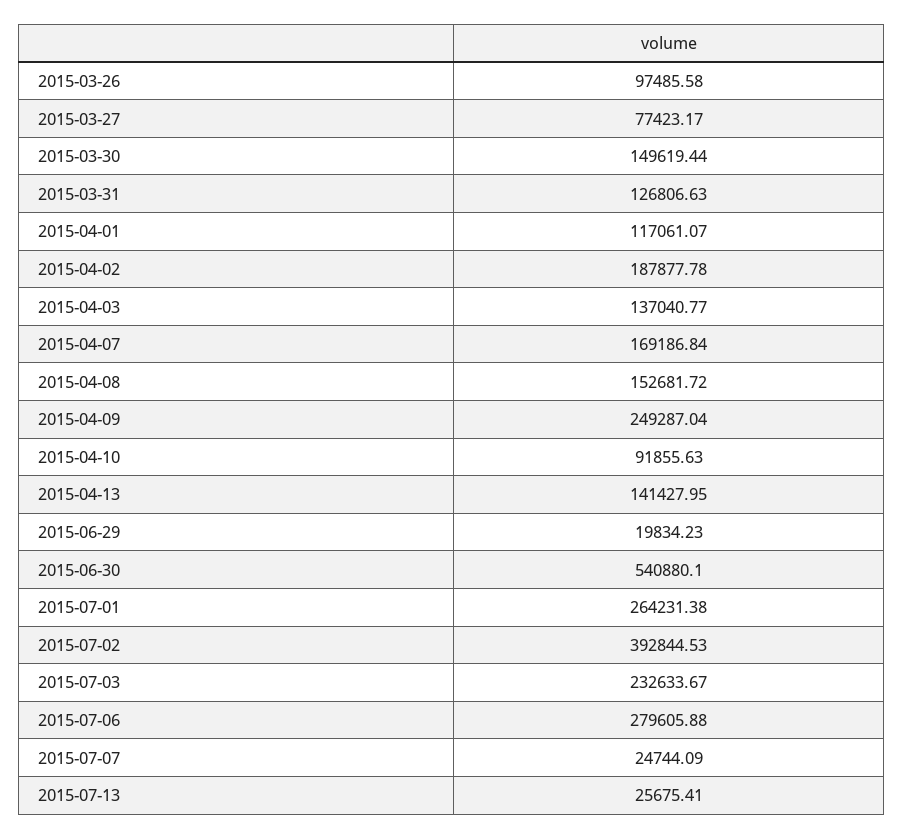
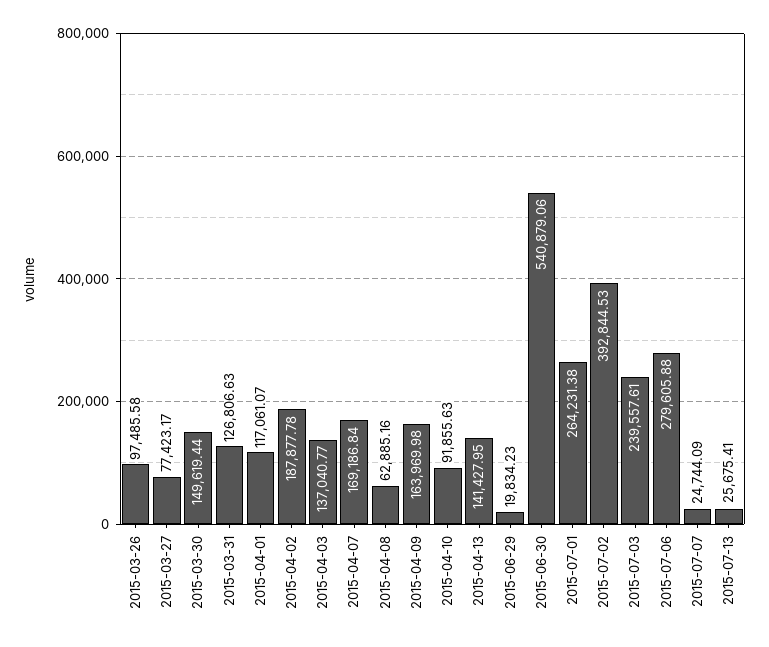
2015-04-08: 152681.72 -> 62885.16
2015-04-09: 249287.04 -> 163969.98
2015-06-30: 540880.1 -> 540879.06
2015-07-03: 232633.67 -> 239557.61

